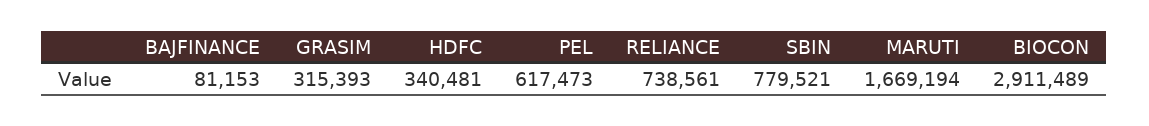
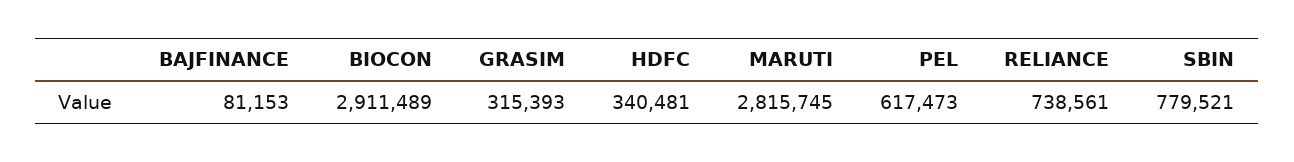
MARUTI: 1669194 -> 2815745

